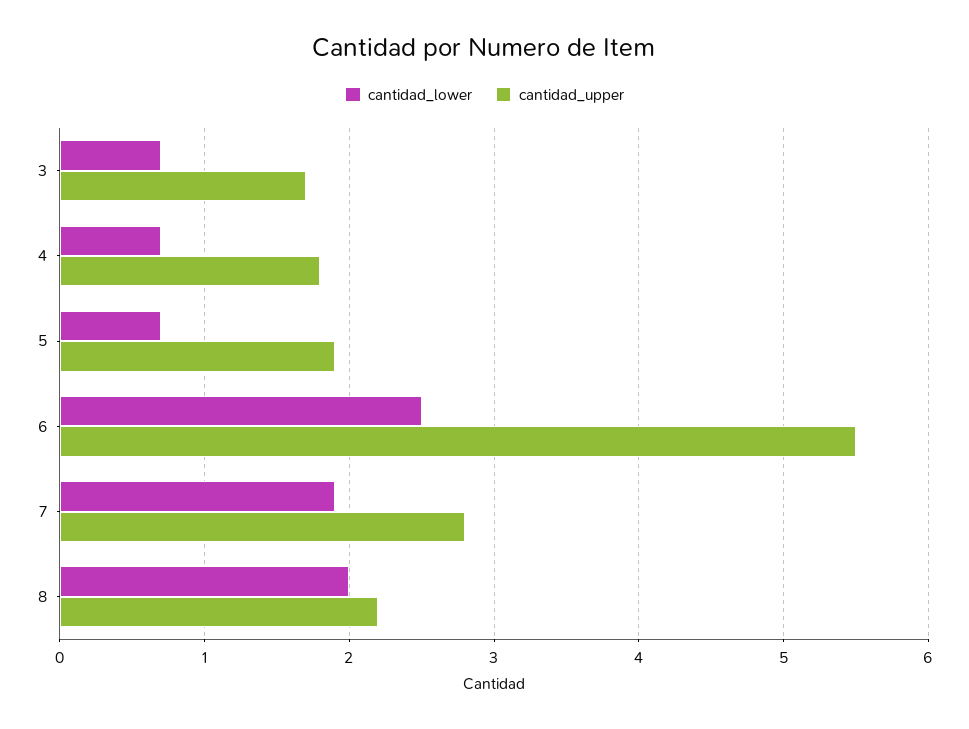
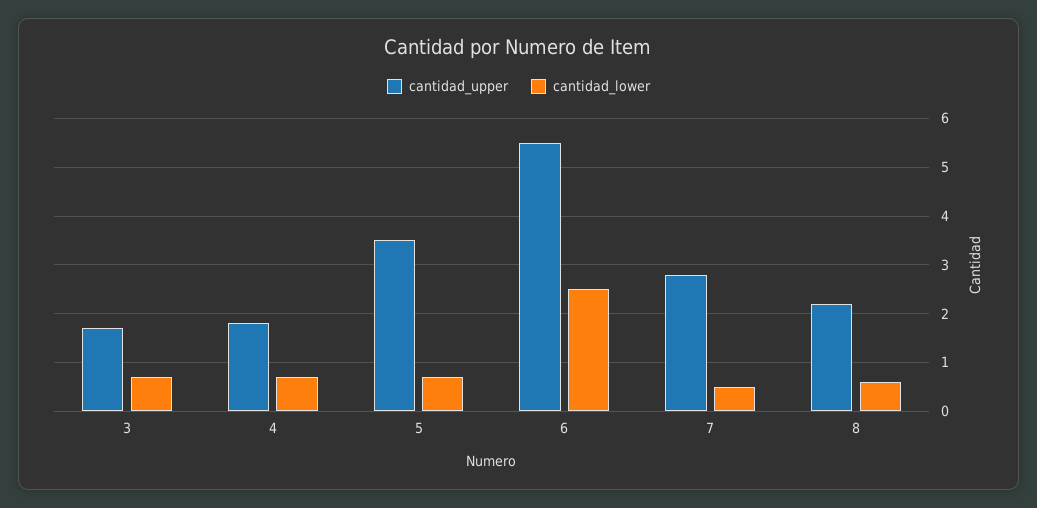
cantidad_upper, 5: 1.9 -> 3.5
cantidad_lower, 7: 1.9 -> 0.5
cantidad_lower, 8: 2 -> 0.5

